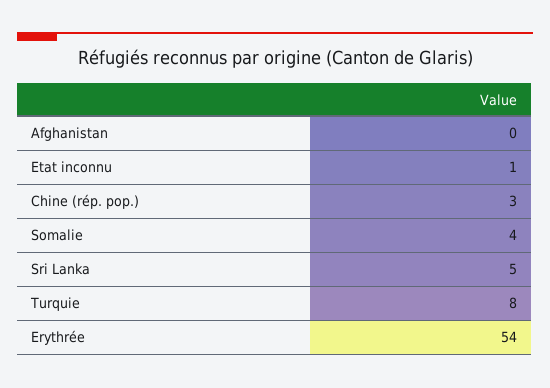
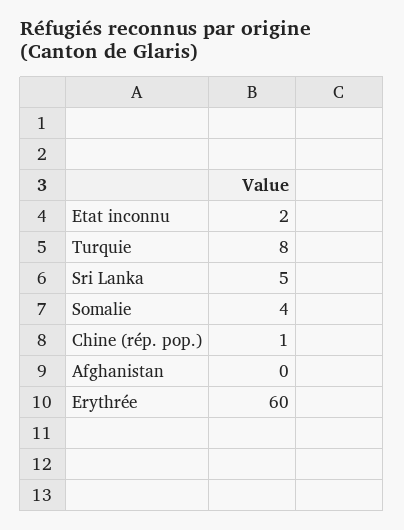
Etat inconnu: 1 -> 2
Chine (rép. pop.): 3 -> 1
Erythrée: 54 -> 60

